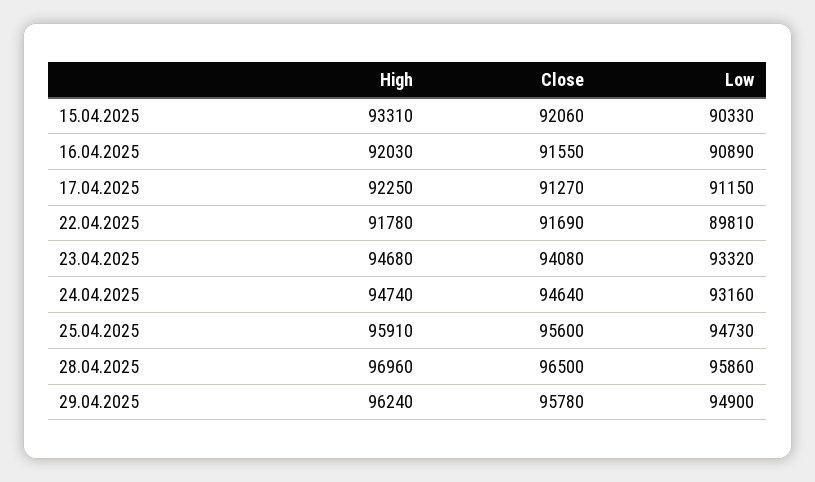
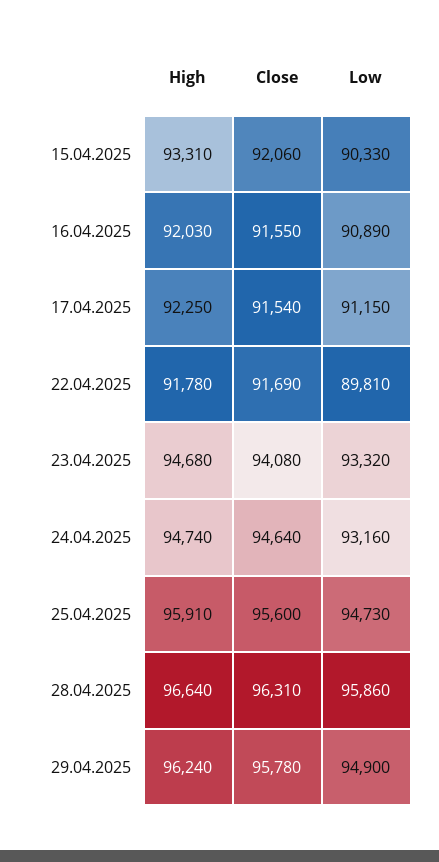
Close, 17.04.2025: 91270 -> 91540
High, 28.04.2025: 96960 -> 96640
Close, 28.04.2025: 96500 -> 96310

